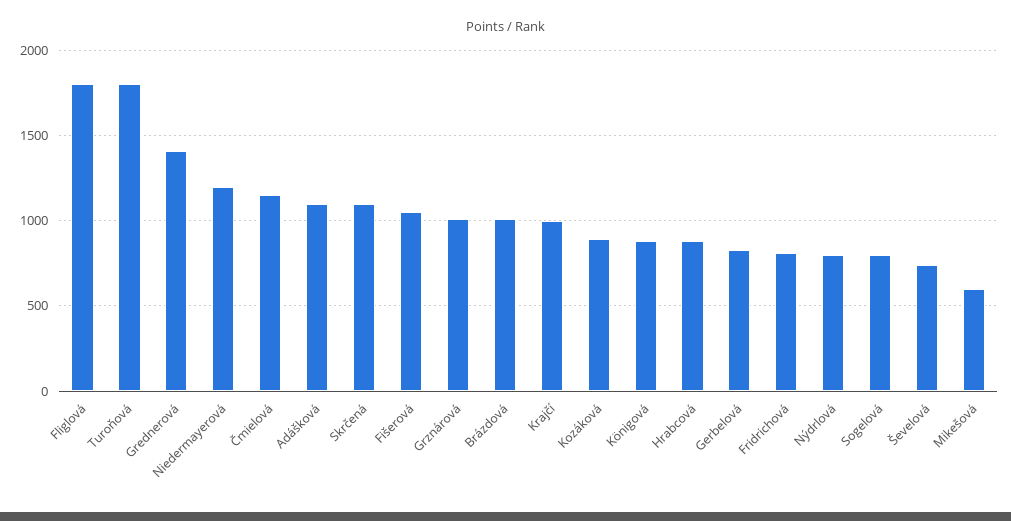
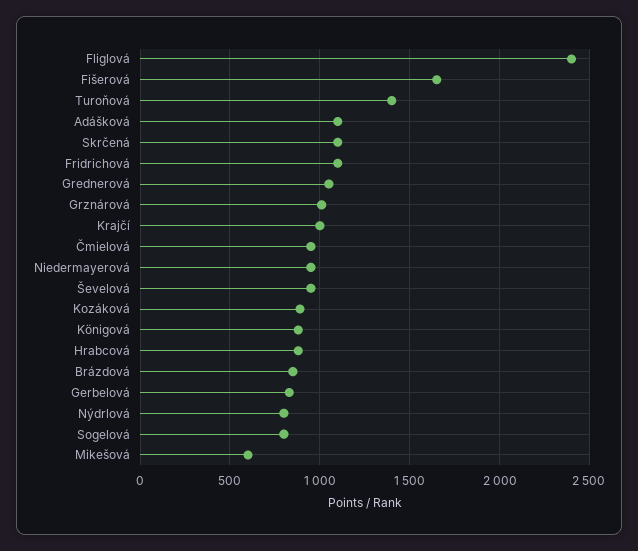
Fliglová: 1800 -> 2400
Turoňová: 1800 -> 1400
Grednerová: 1400 -> 1050
Niedermayerová: 1200 -> 950
Čmielová: 1150 -> 950
Fišerová: 1050 -> 1650
Brázdová: 1000 -> 850
Fridrichová: 800 -> 1100
Ševelová: 750 -> 950

